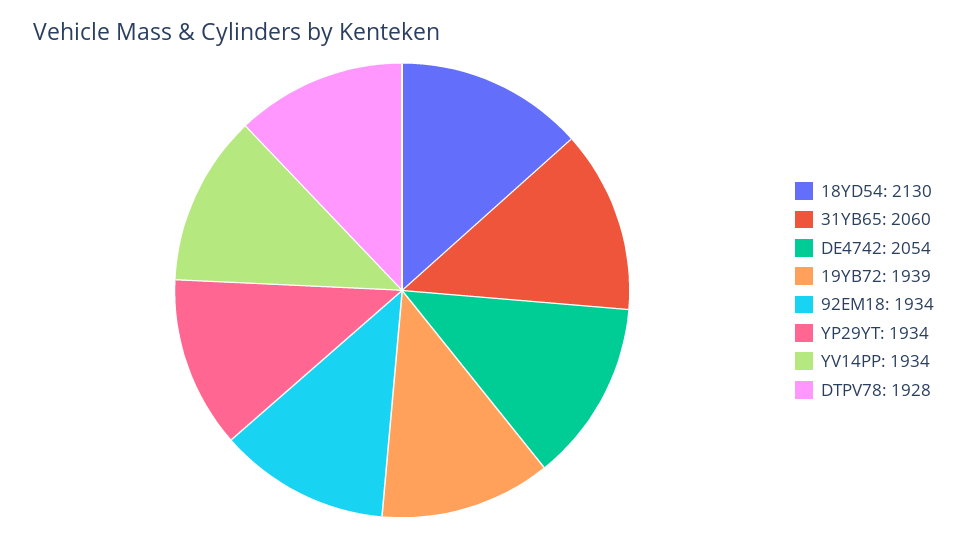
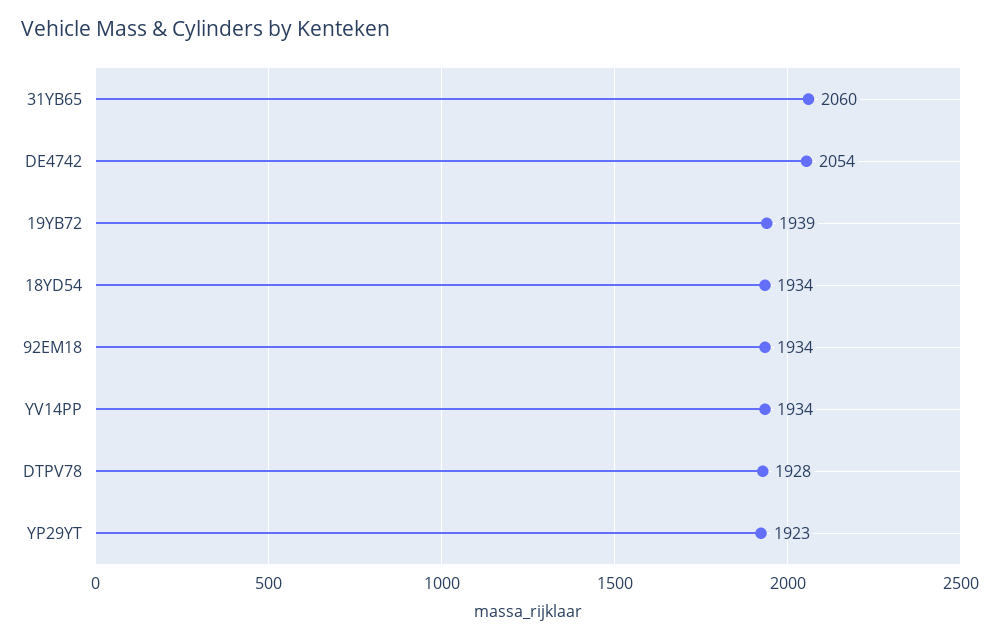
18YD54: 2130 -> 1934
YP29YT: 1934 -> 1923

